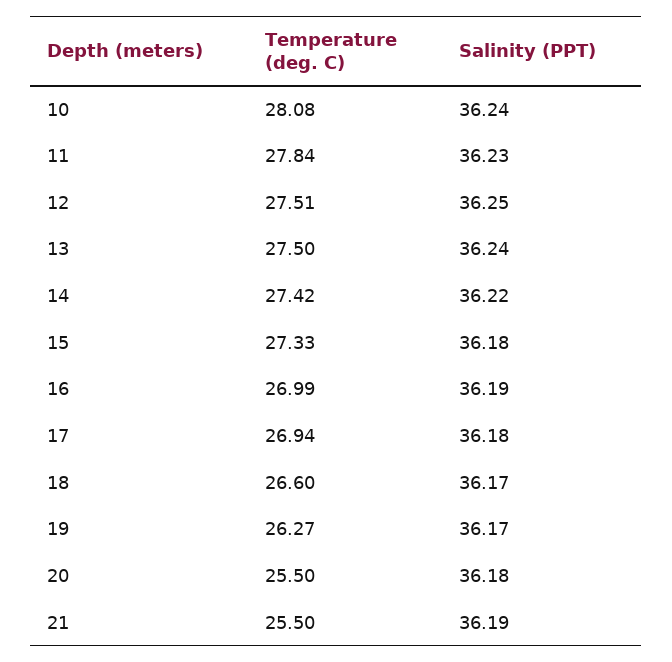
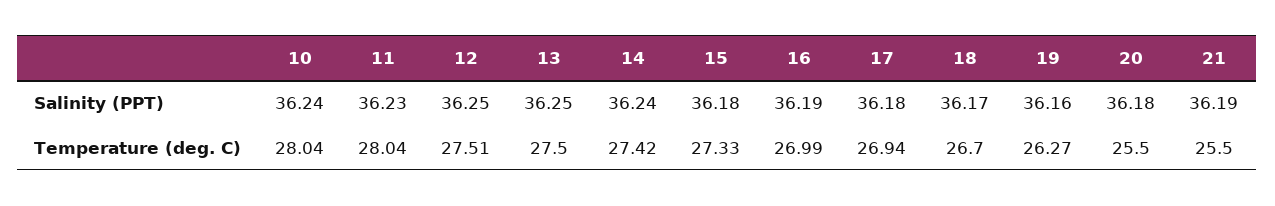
Temperature (deg. C), 10: 28.08 -> 28.04
Temperature (deg. C), 11: 27.84 -> 28.04
Salinity (PPT), 13: 36.24 -> 36.25
Salinity (PPT), 14: 36.22 -> 36.24
Temperature (deg. C), 18: 26.6 -> 26.7
Salinity (PPT), 19: 36.17 -> 36.16

